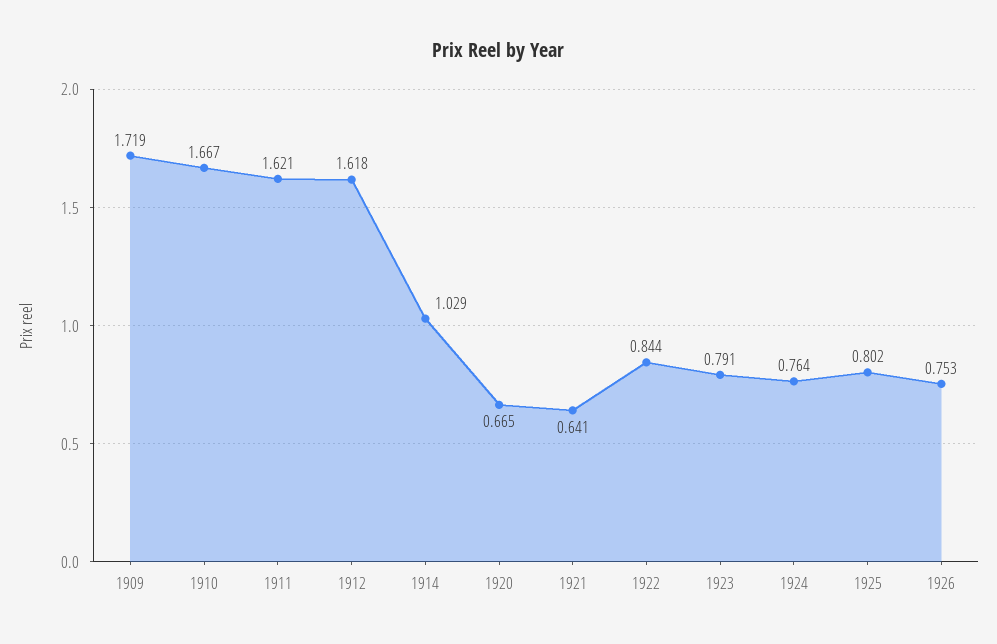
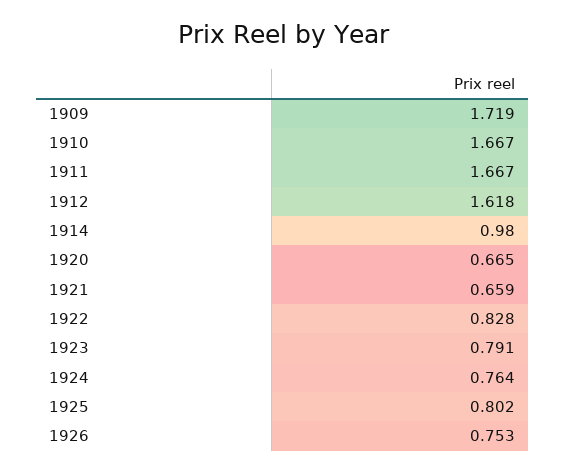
1911: 1.621 -> 1.667
1914: 1.029 -> 0.98
1921: 0.641 -> 0.659
1922: 0.844 -> 0.828

